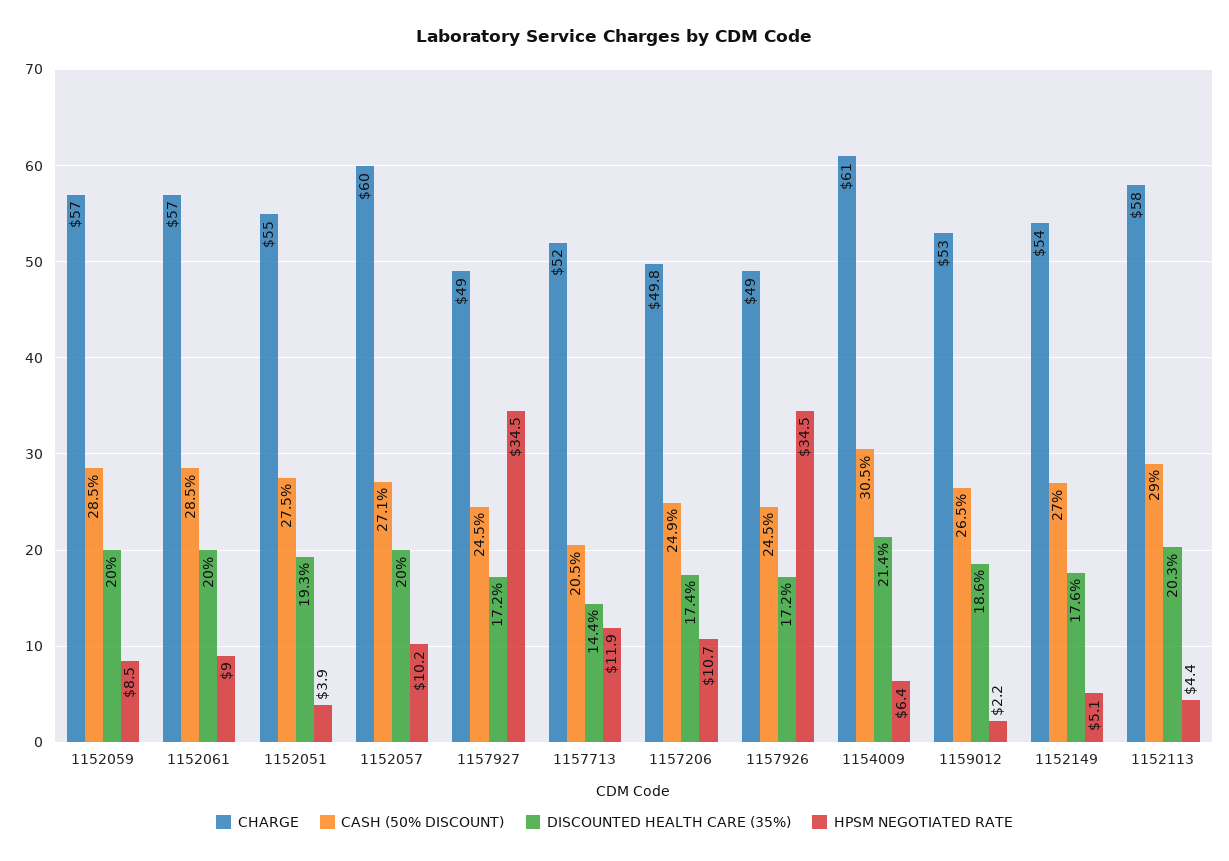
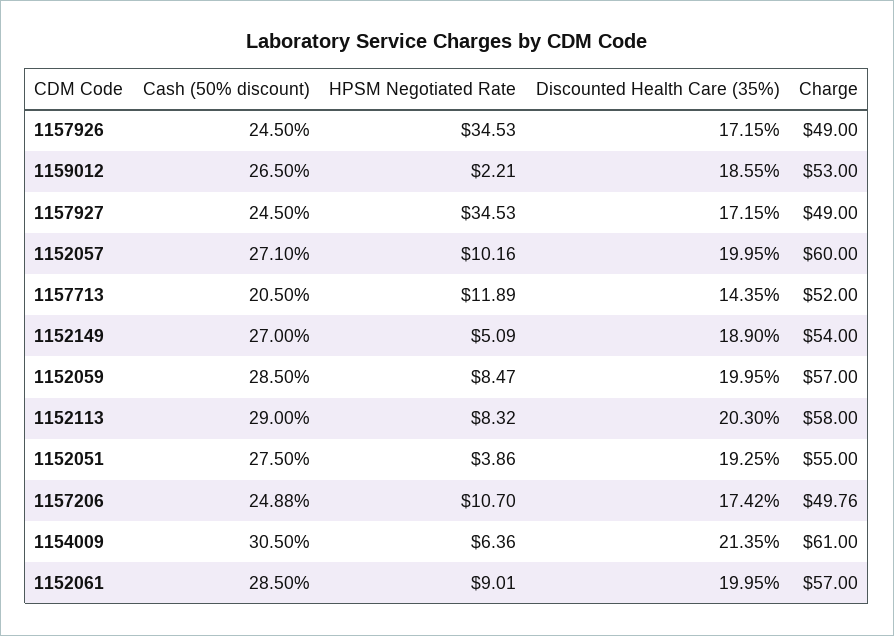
DISCOUNTED HEALTH CARE (35%), 1152149: 17.6 -> 18.9
HPSM NEGOTIATED RATE, 1152113: 4.4 -> 8.32

